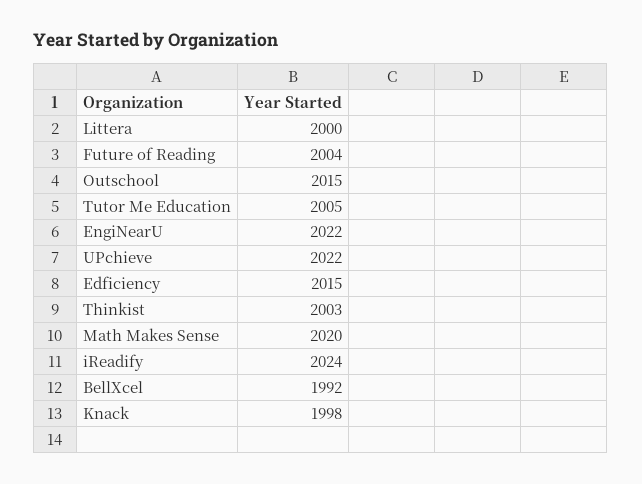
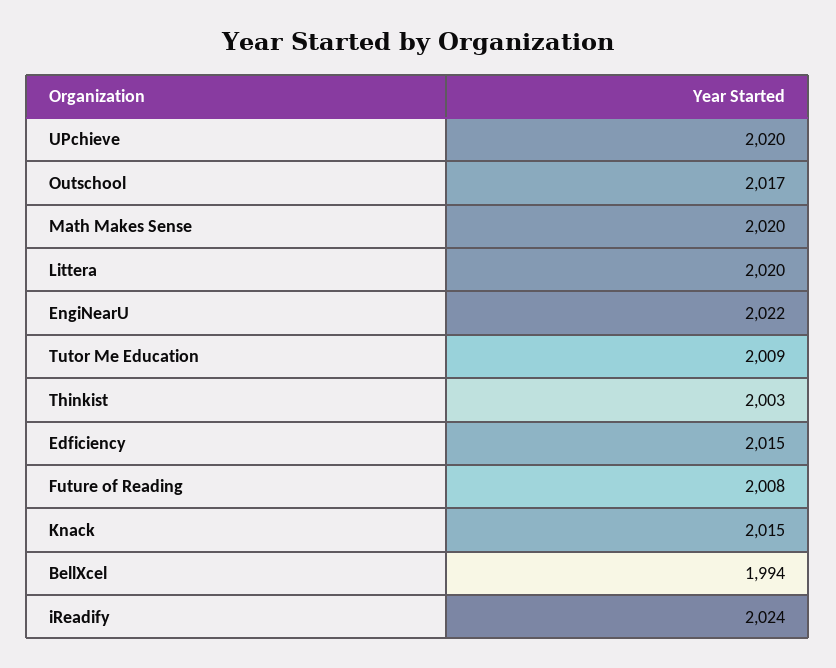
Littera: 2000 -> 2020
Future of Reading: 2004 -> 2008
Outschool: 2015 -> 2017
Tutor Me Education: 2005 -> 2009
UPchieve: 2022 -> 2020
BellXcel: 1992 -> 1994
Knack: 1998 -> 2015

